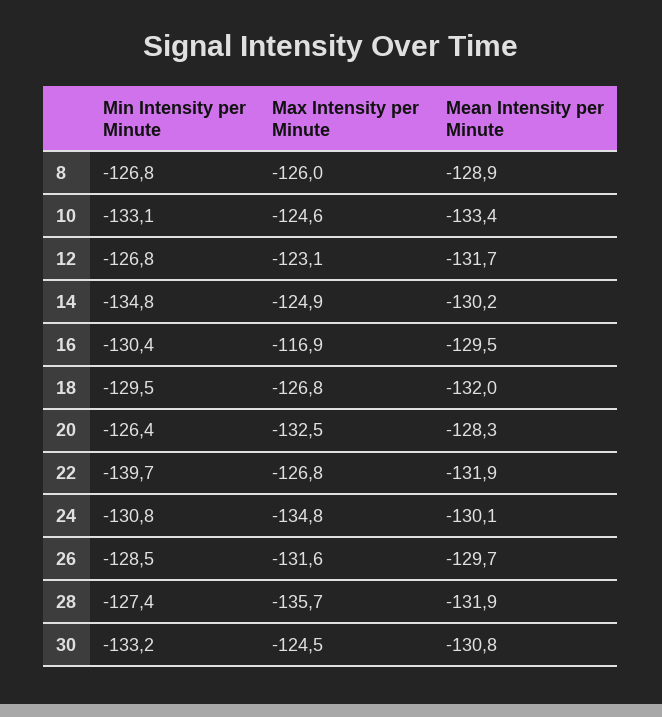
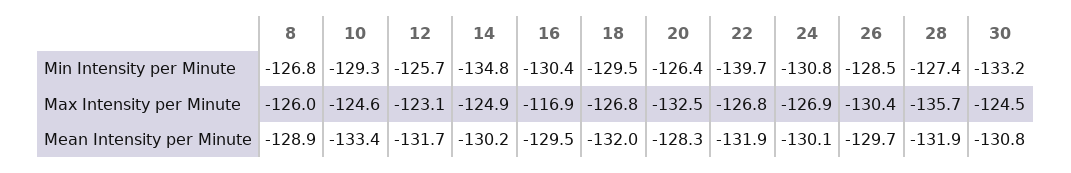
Min Intensity per Minute, 10: -133.1 -> -129.3
Min Intensity per Minute, 12: -126.8 -> -125.7
Max Intensity per Minute, 24: -134.8 -> -126.9
Max Intensity per Minute, 26: -131.6 -> -130.4

